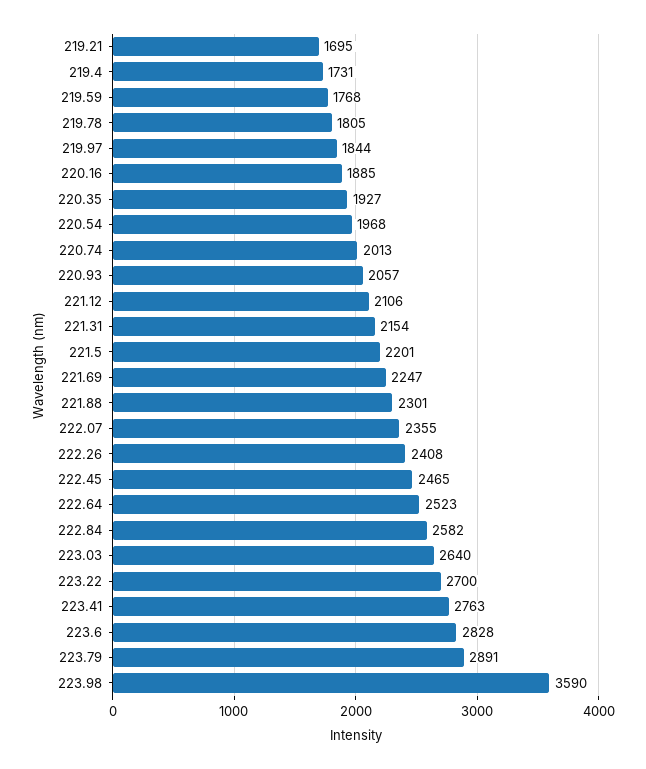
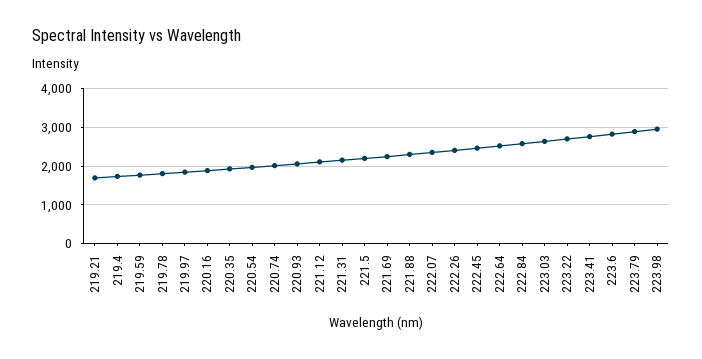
223.98: 3590 -> 3000

